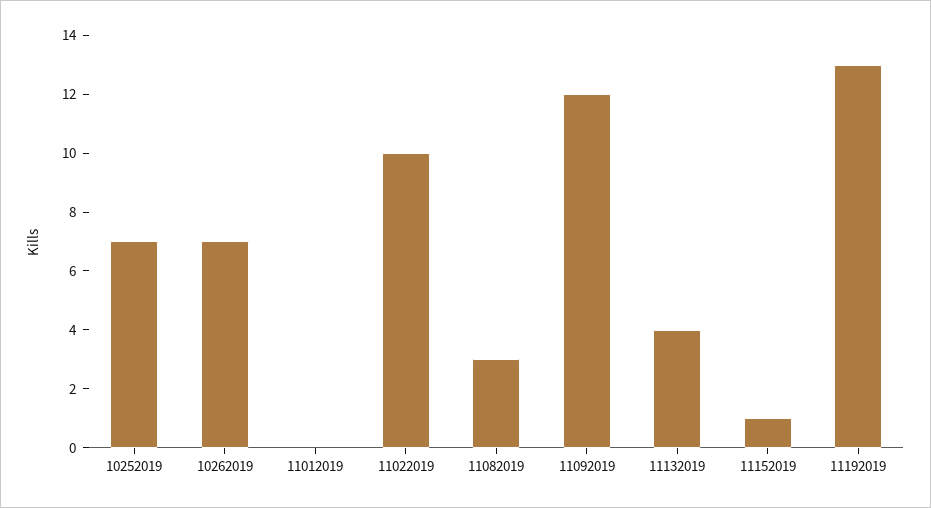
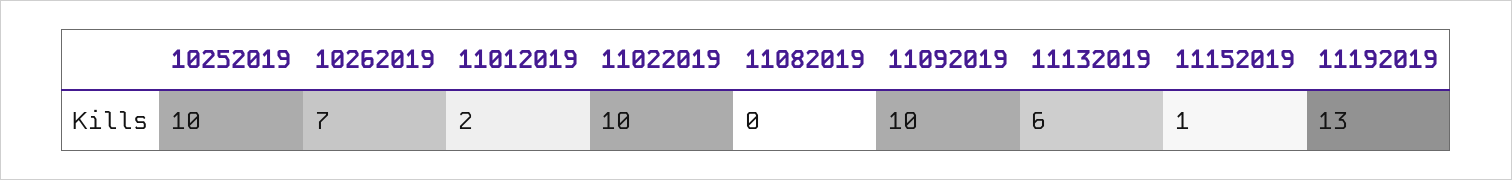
10252019: 7 -> 10
11012019: 0 -> 2
11082019: 3 -> 0
11092019: 12 -> 10
11132019: 4 -> 6

